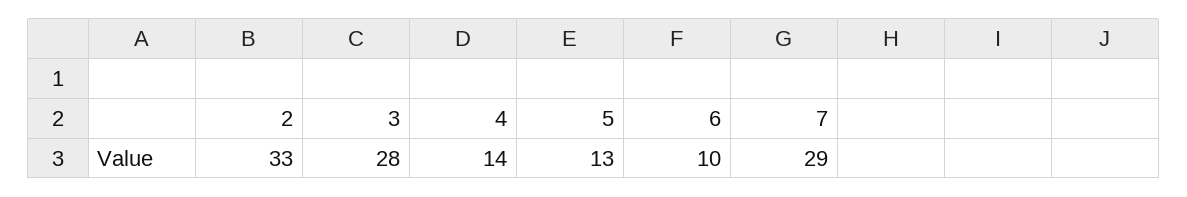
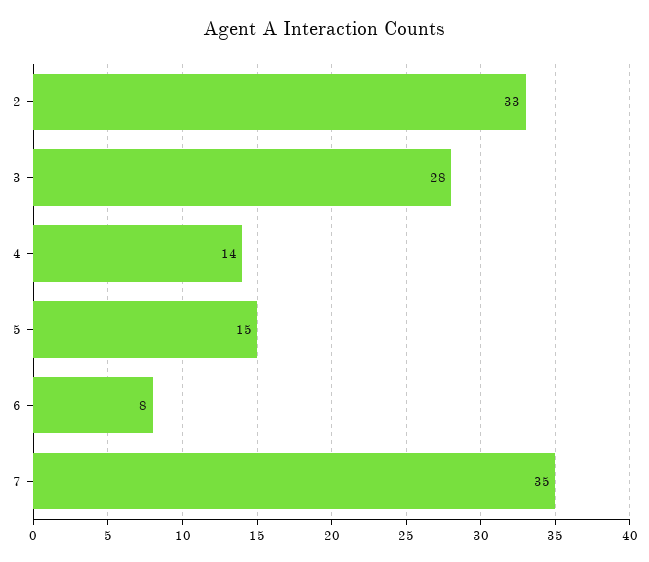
5: 13 -> 15
6: 10 -> 8
7: 29 -> 35

